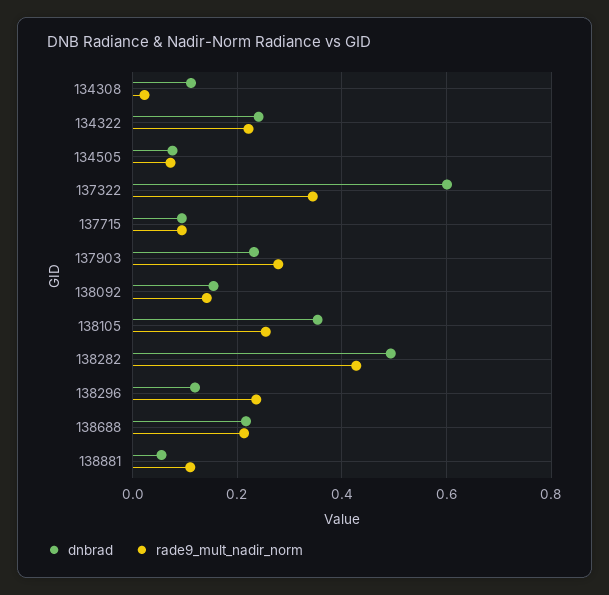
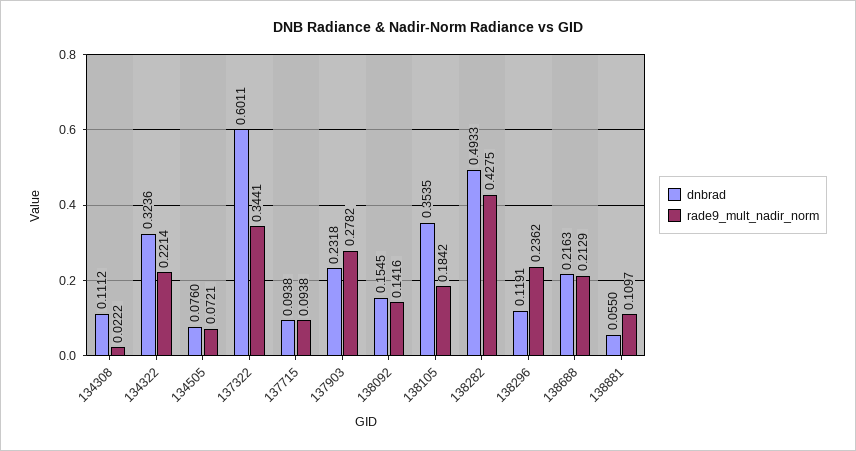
dnbrad, 134322: 0.24 -> 0.3236
rade9_mult_nadir_norm, 138105: 0.26 -> 0.1842

